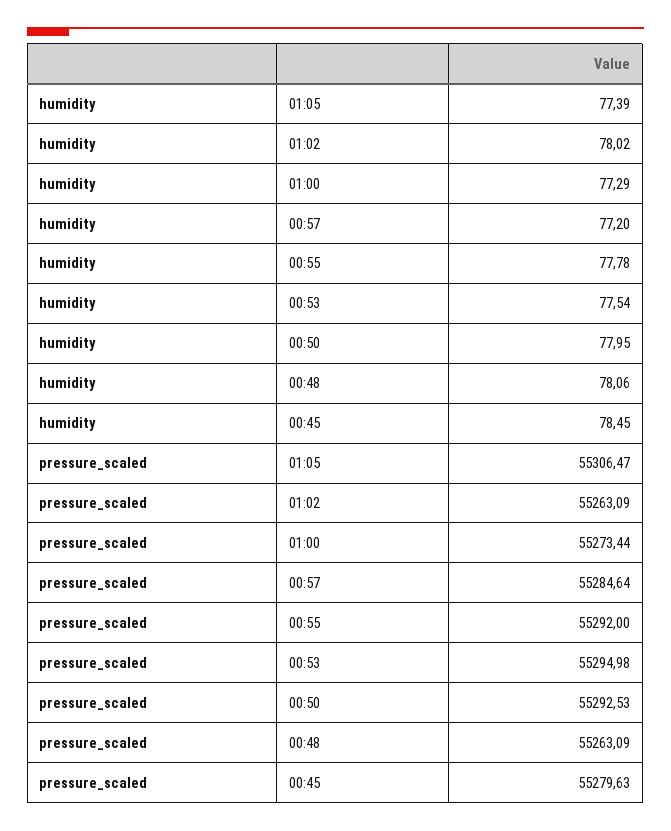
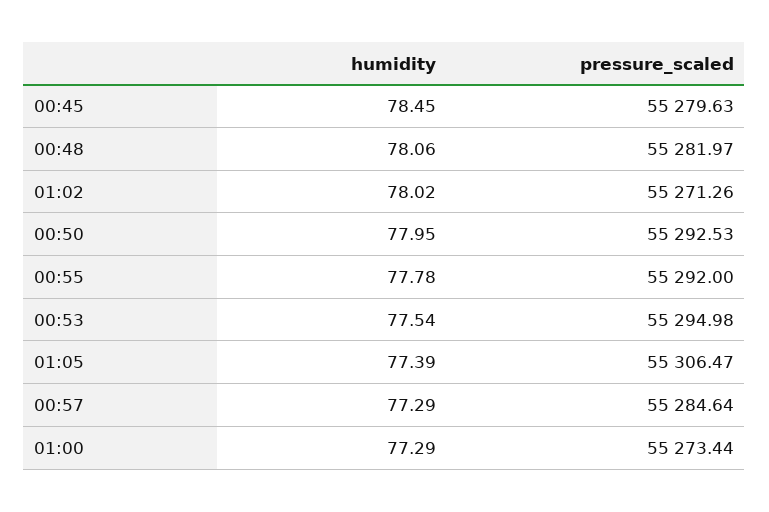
humidity, 00:57: 77.2 -> 77.29
pressure_scaled, 01:02: 55263.09 -> 55271.26
pressure_scaled, 00:48: 55263.09 -> 55281.97

